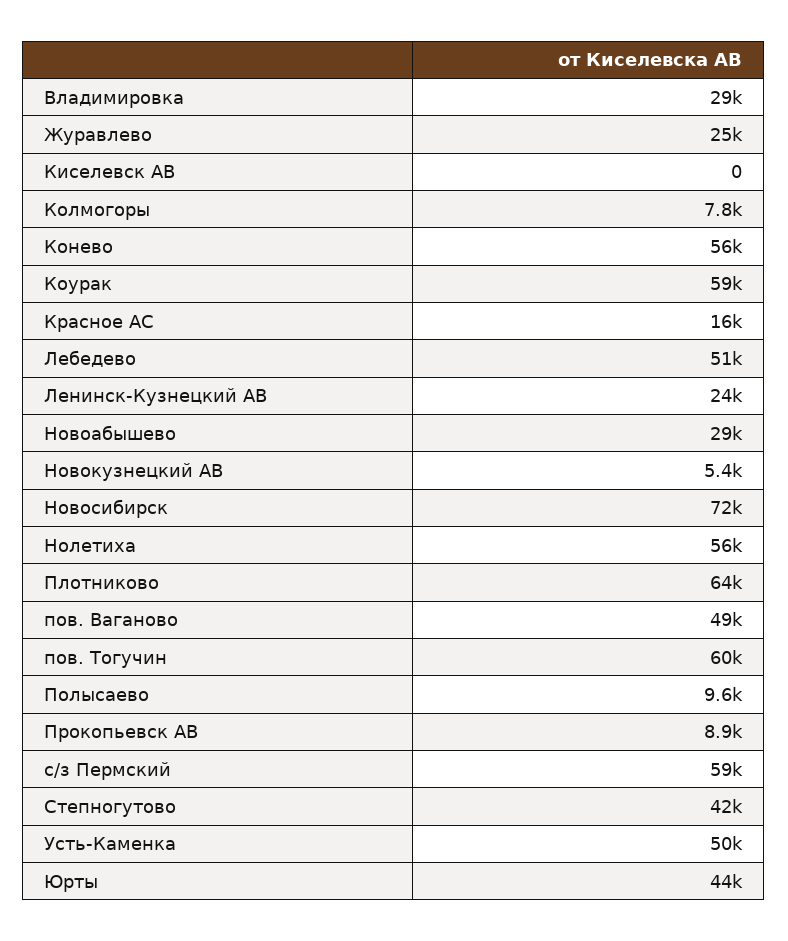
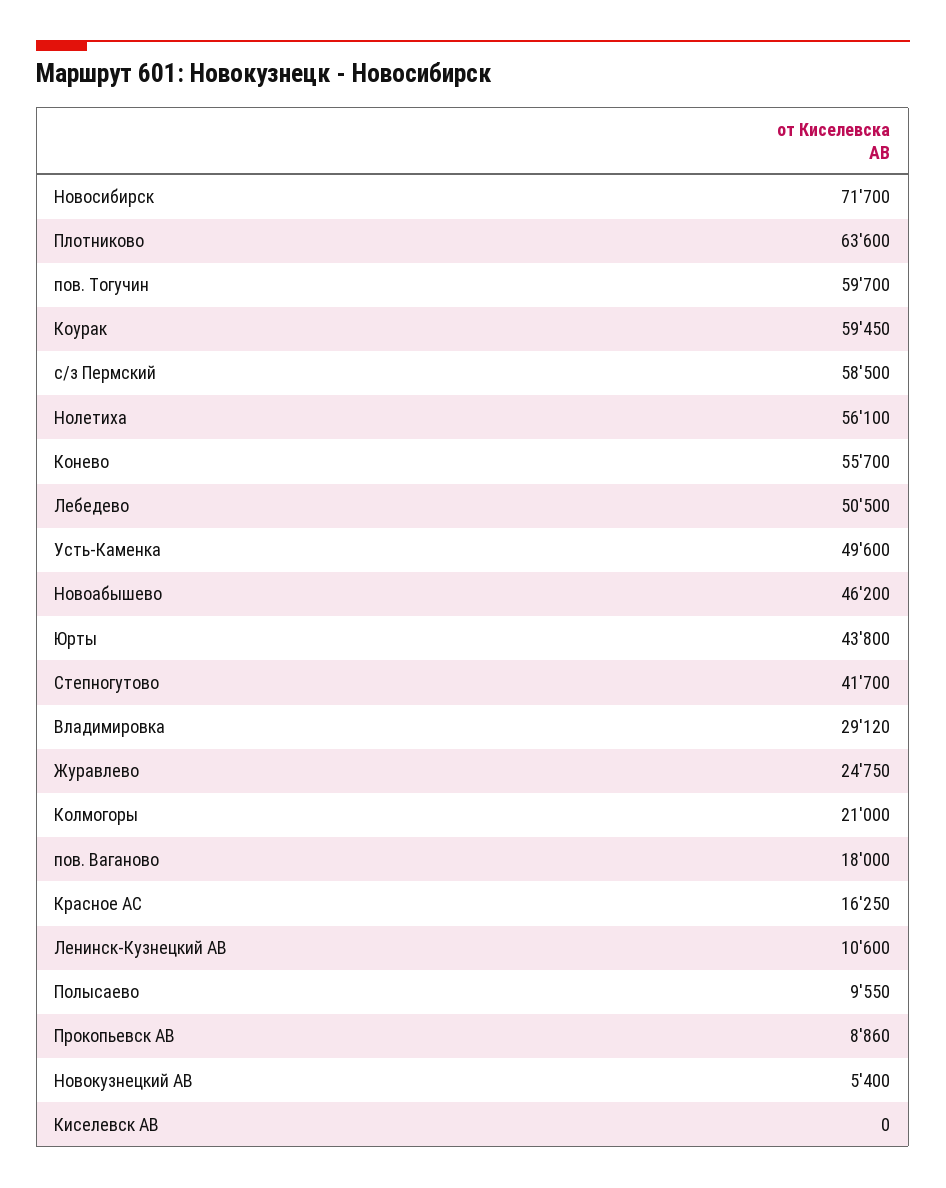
Колмогоры: 7800 -> 21000
Ленинск-Кузнецкий АВ: 24000 -> 10600
Новоабышево: 29000 -> 46200
пов. Ваганово: 49000 -> 18000

